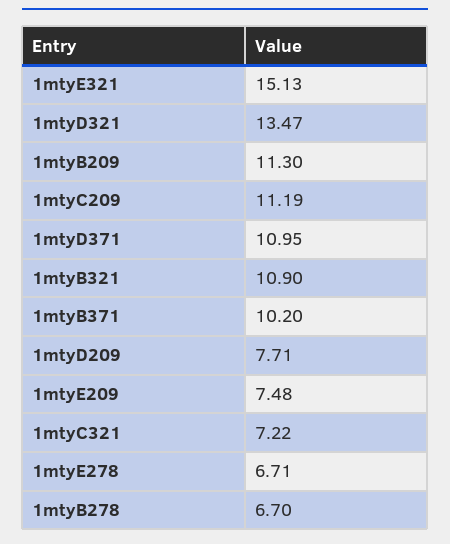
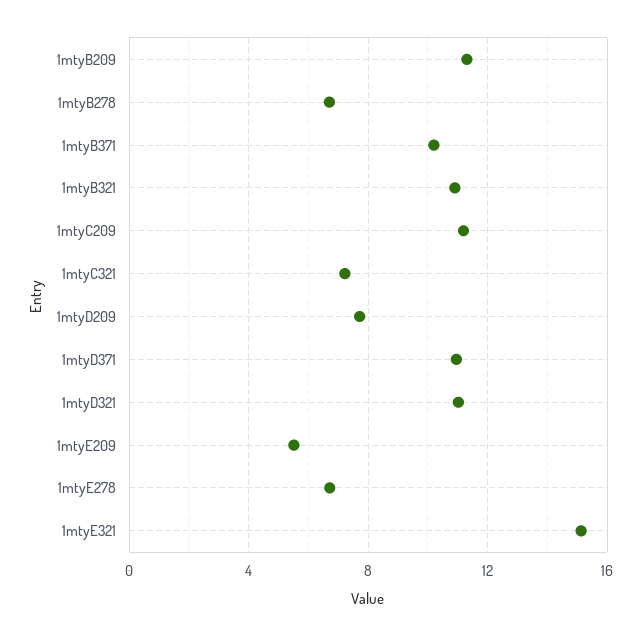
1mtyD321: 13.47 -> 11
1mtyE209: 7.48 -> 5.5

